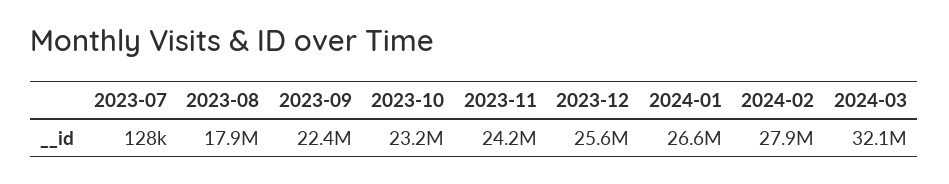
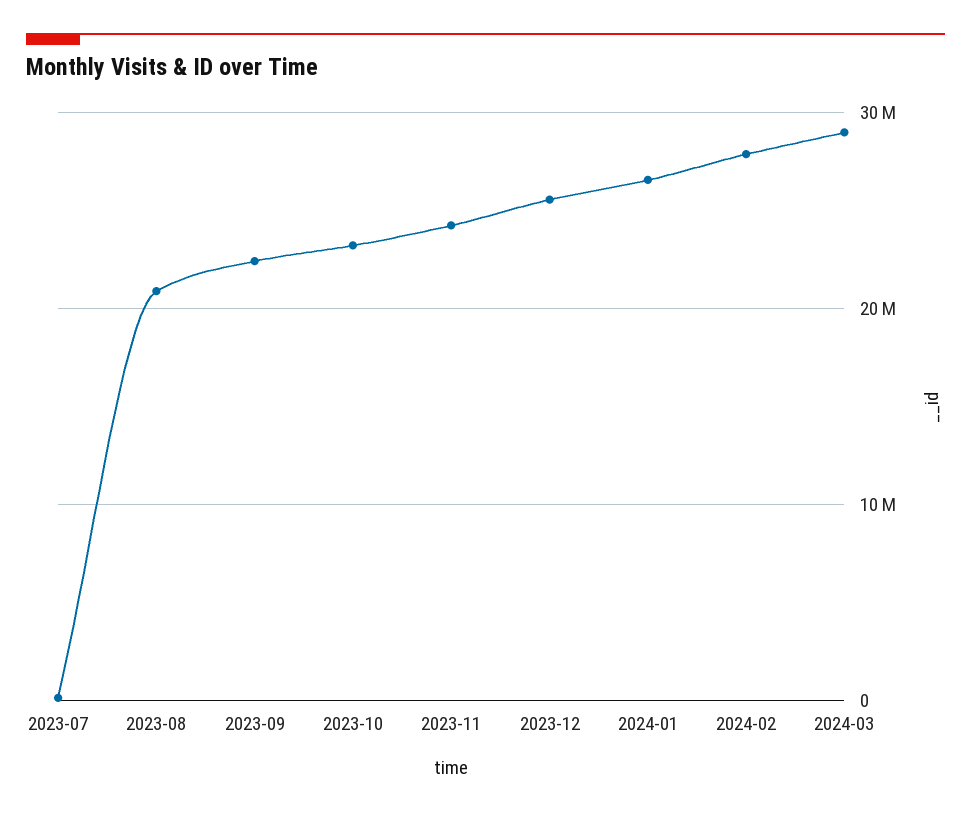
2023-08: 17900000 -> 21000000
2024-03: 32100000 -> 29000000

